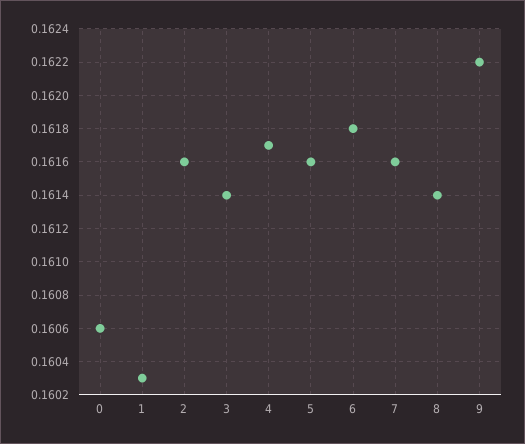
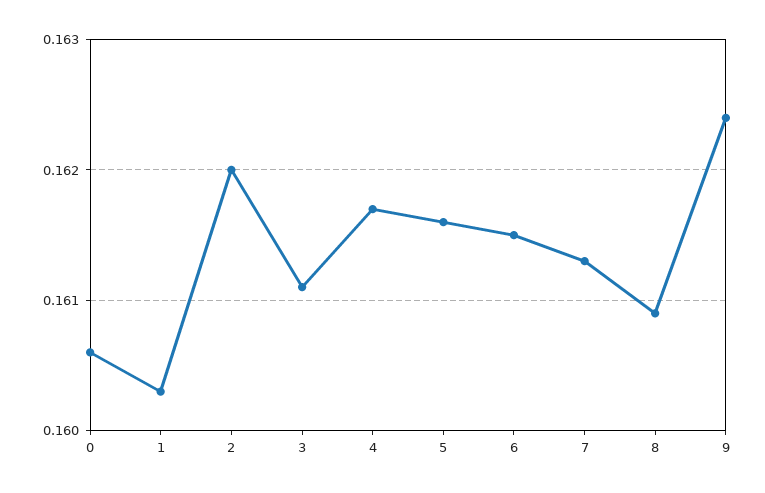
2: 0.1616 -> 0.162
3: 0.1614 -> 0.1611
6: 0.1618 -> 0.1615
7: 0.1616 -> 0.1613
8: 0.1614 -> 0.1609
9: 0.1622 -> 0.1624

